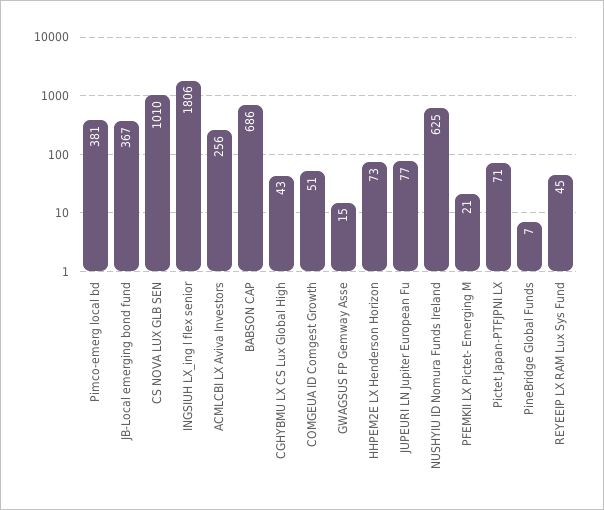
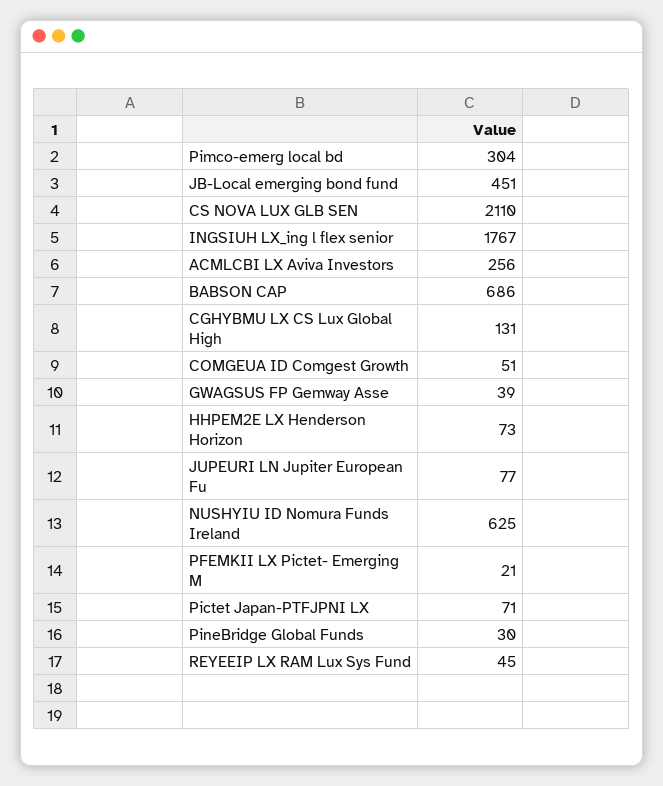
Pimco-emerg local bd: 381 -> 304
JB-Local emerging bond fund: 367 -> 451
CS NOVA LUX GLB SEN: 1010 -> 2110
INGSIUH LX_ing l flex senior: 1806 -> 1767
CGHYBMU LX CS Lux Global High: 43 -> 131
GWAGSUS FP Gemway Asse: 15 -> 39
PineBridge Global Funds: 7 -> 30

